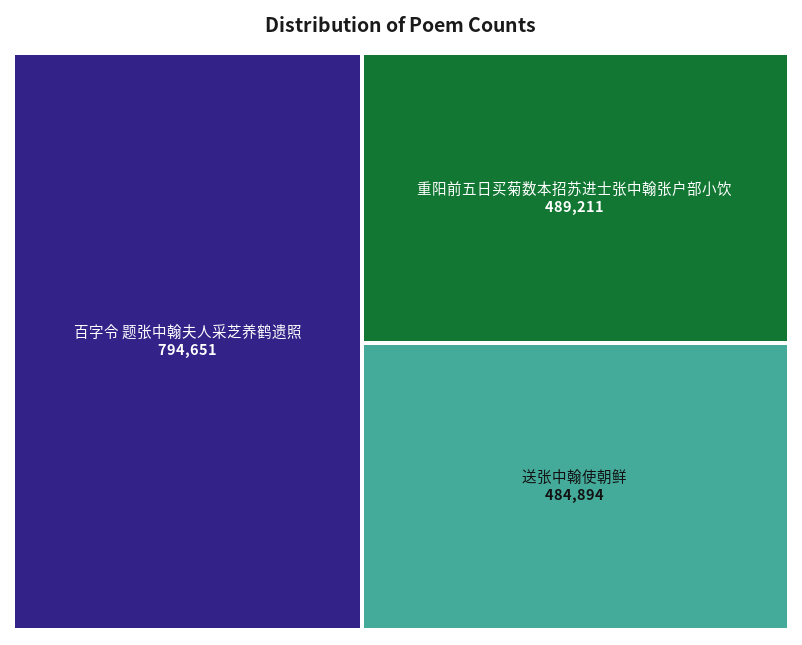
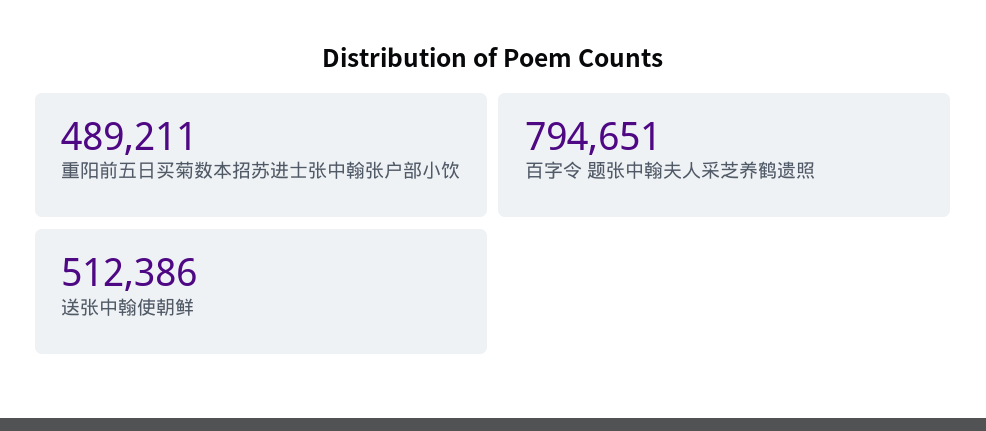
送张中翰使朝鲜: 484894 -> 512386

